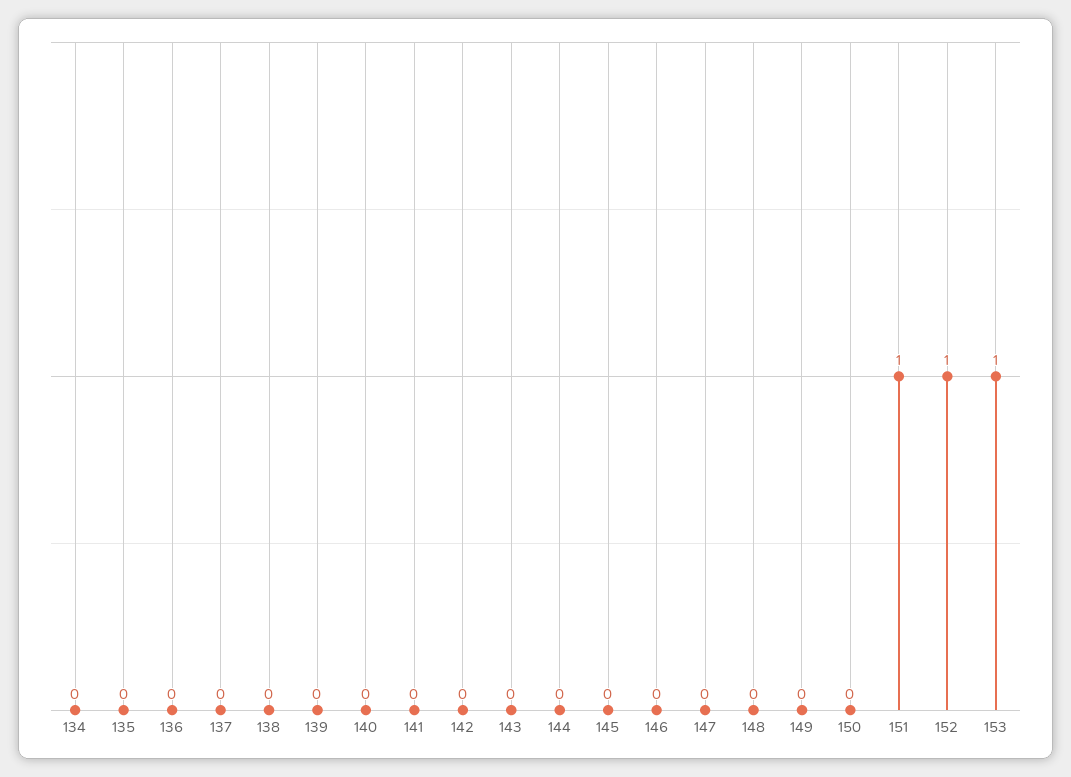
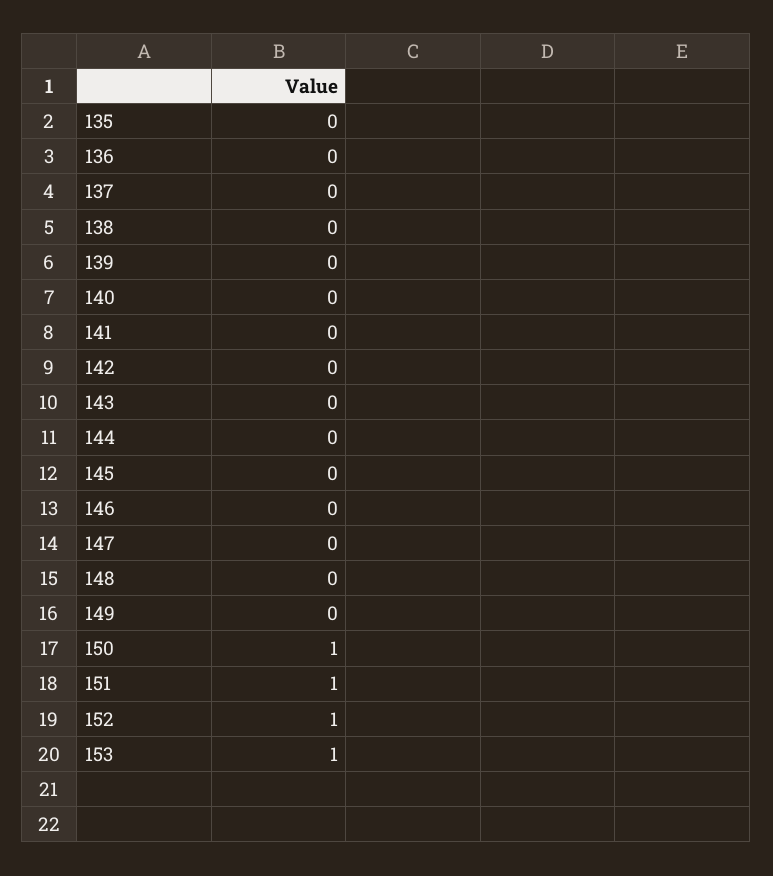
134: 0 -> none
150: 0 -> 1

